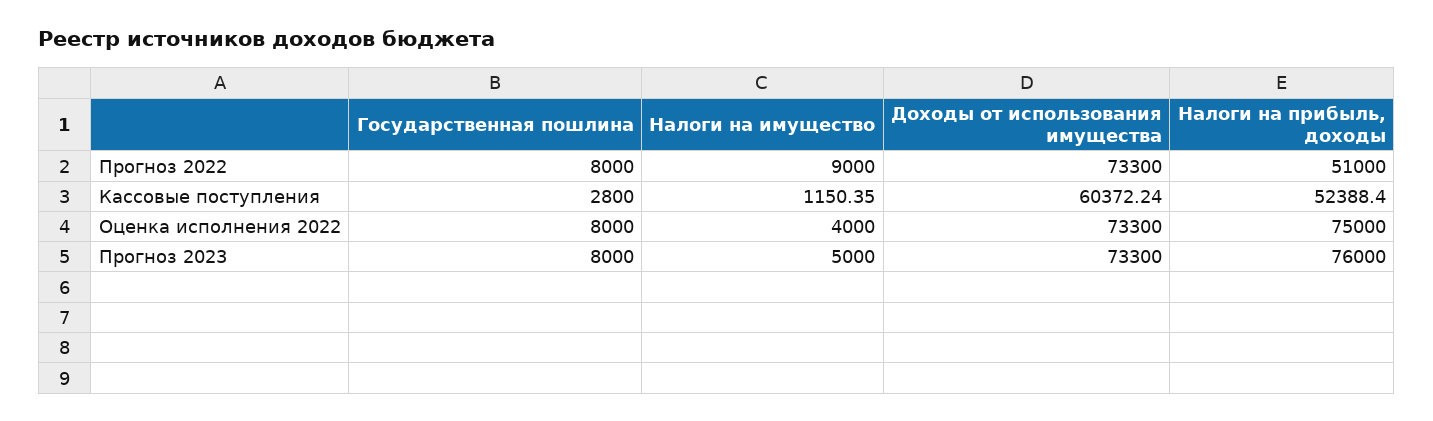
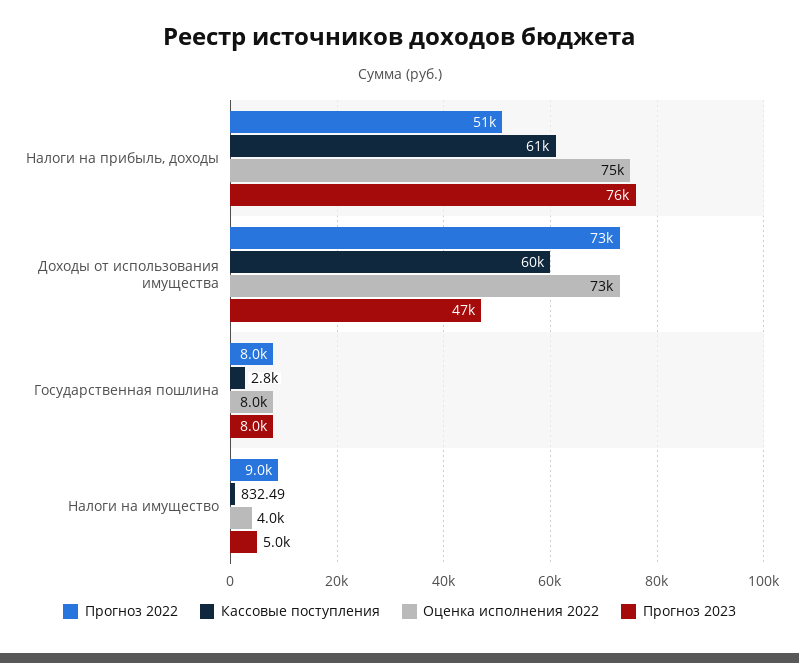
Кассовые поступления, Налоги на имущество: 1150.35 -> 832.49
Кассовые поступления, Налоги на прибыль, доходы: 52388.4 -> 61000
Прогноз 2023, Доходы от использования имущества: 73300 -> 47000

